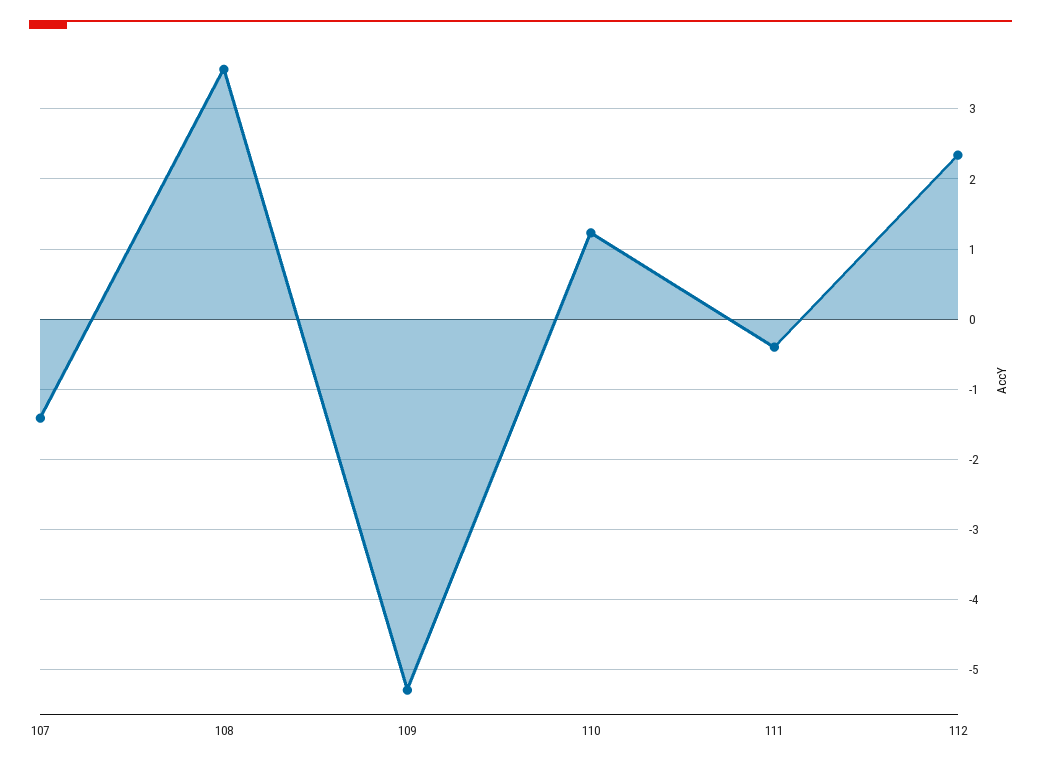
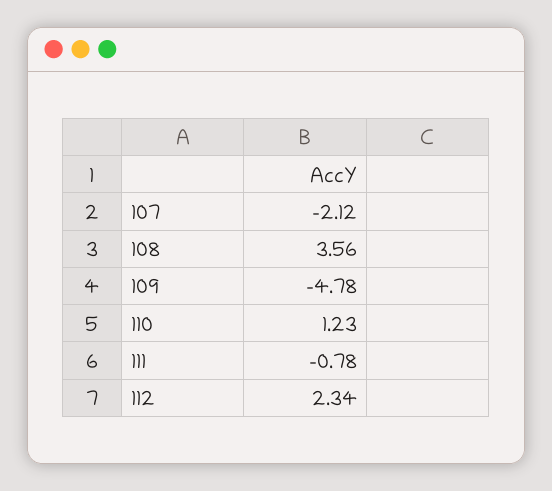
107: -1.4 -> -2.12
109: -5.3 -> -4.78
111: -0.4 -> -0.78

